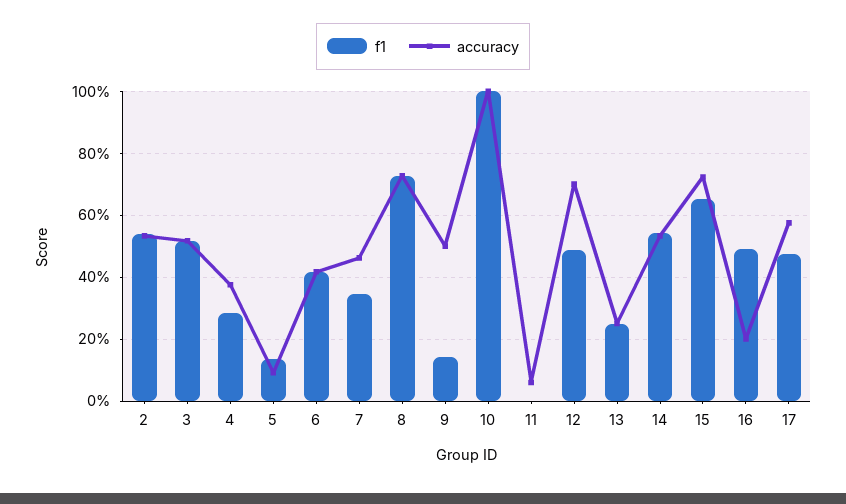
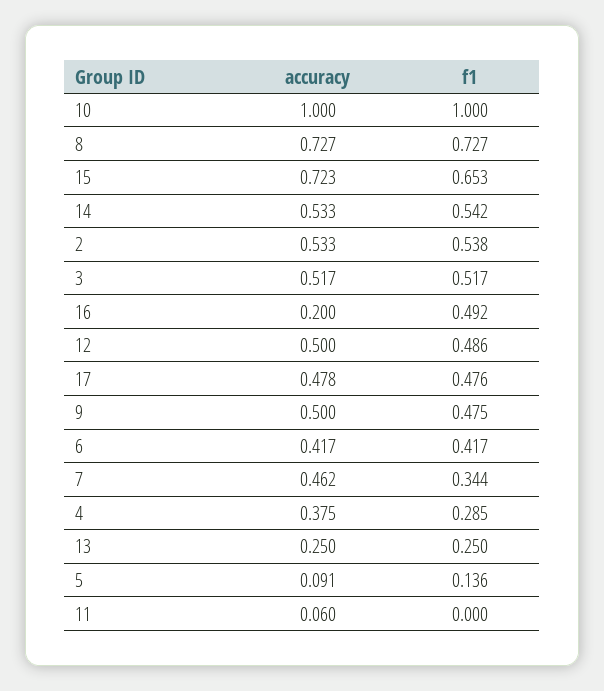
f1, 9: 0.14 -> 0.475
accuracy, 12: 0.7 -> 0.5
accuracy, 17: 0.58 -> 0.478

